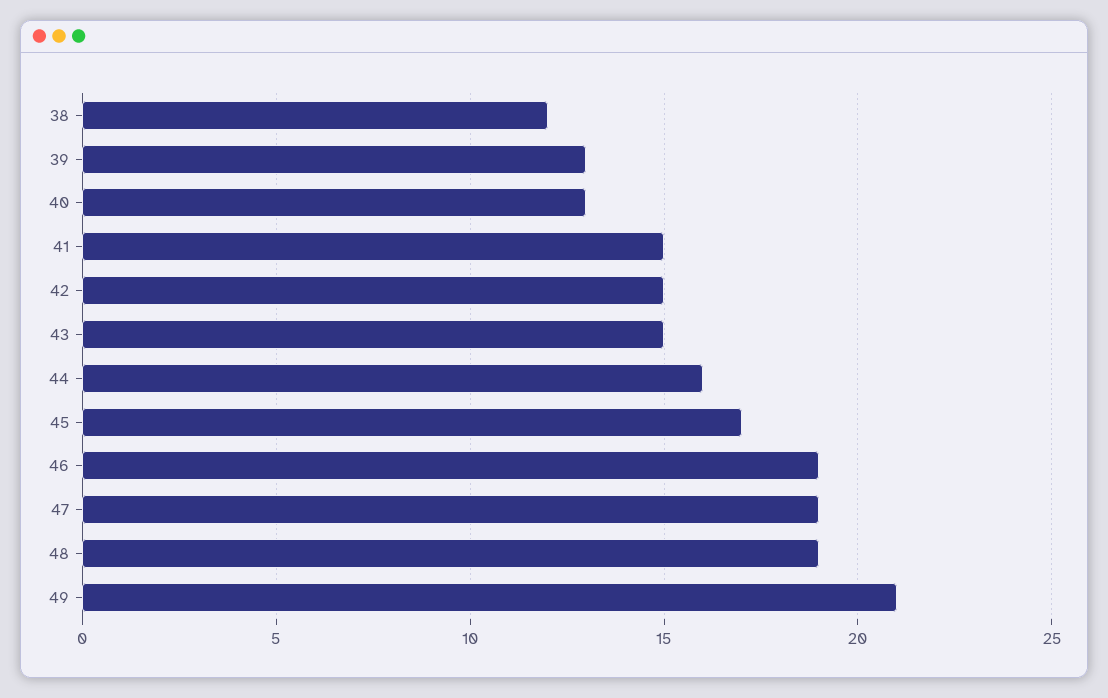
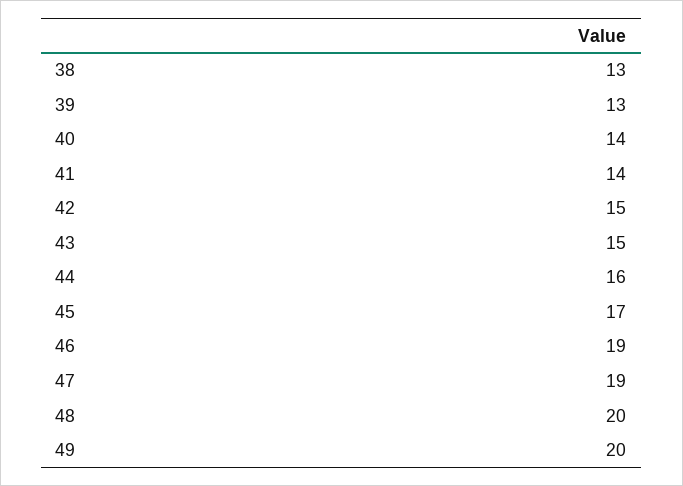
38: 12 -> 13
40: 13 -> 14
41: 15 -> 14
48: 19 -> 20
49: 21 -> 20

